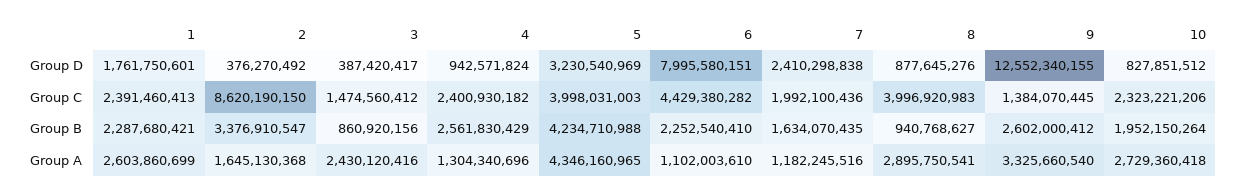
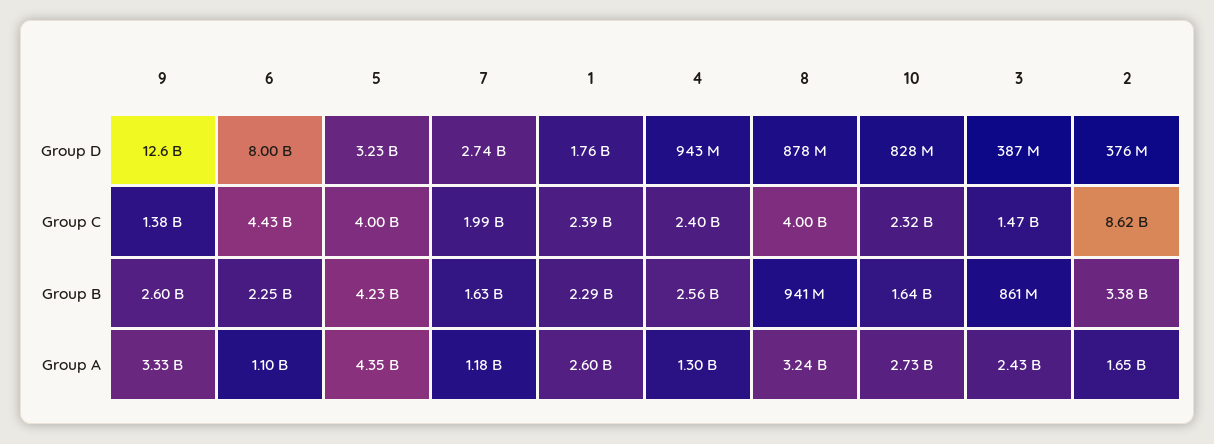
7, Group D: 2410298838 -> 2740000000
10, Group B: 1952150264 -> 1640000000
8, Group A: 2895750541 -> 3240000000

